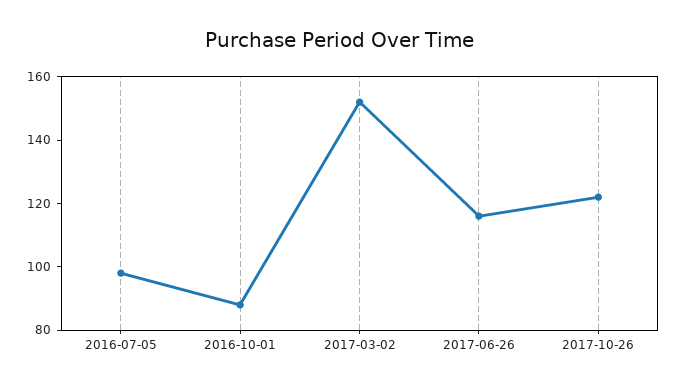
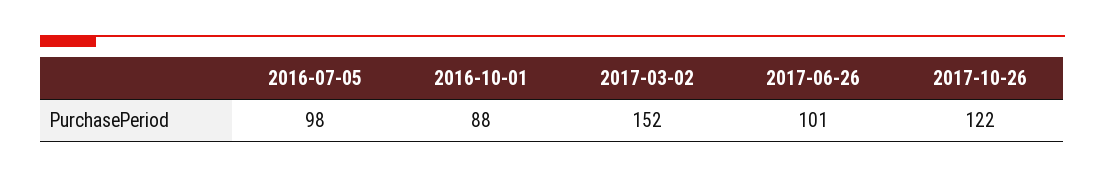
2017-06-26: 115 -> 101

